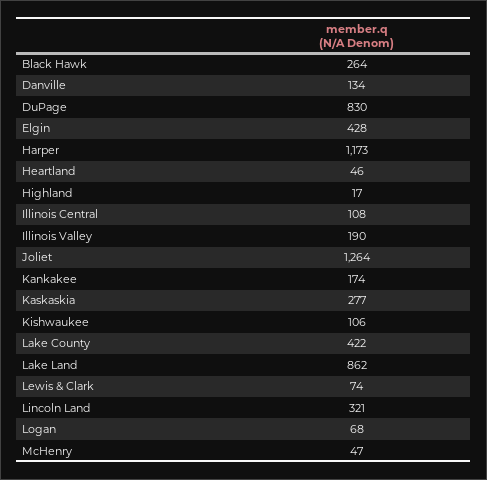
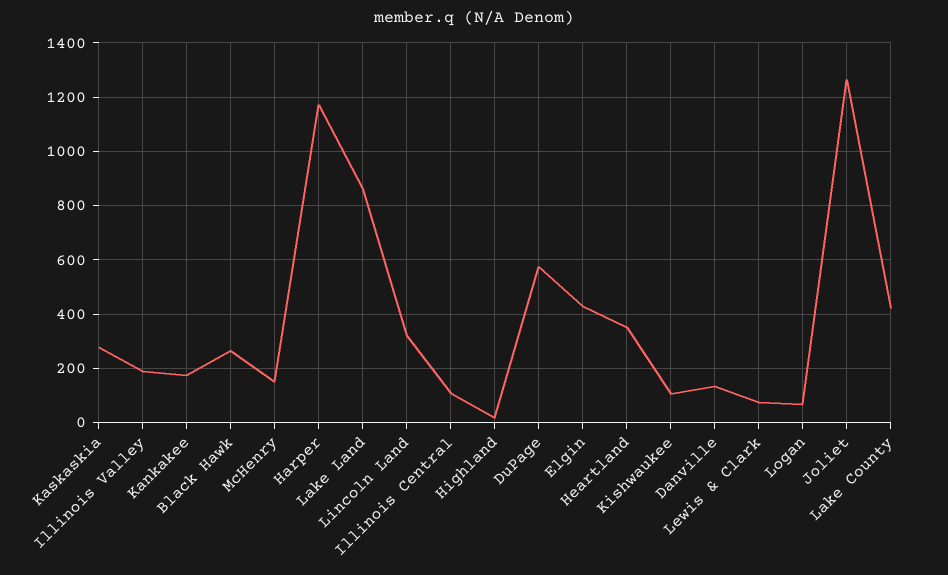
DuPage: 830 -> 575
Heartland: 46 -> 350
McHenry: 47 -> 150

